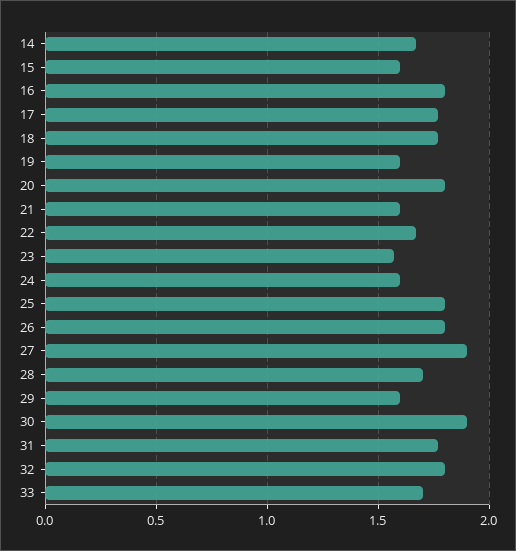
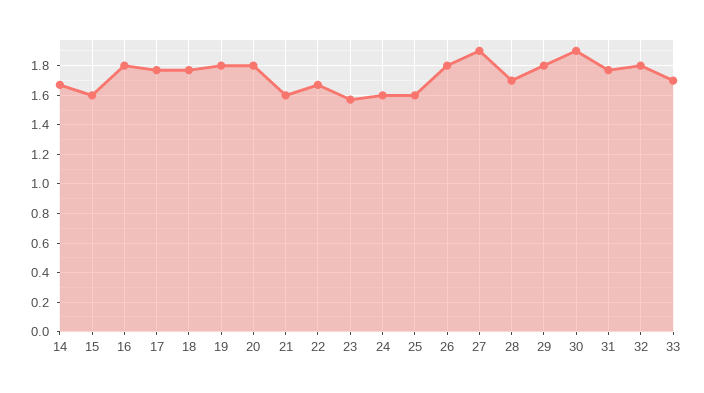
19: 1.6 -> 1.8
25: 1.8 -> 1.6
29: 1.6 -> 1.8

